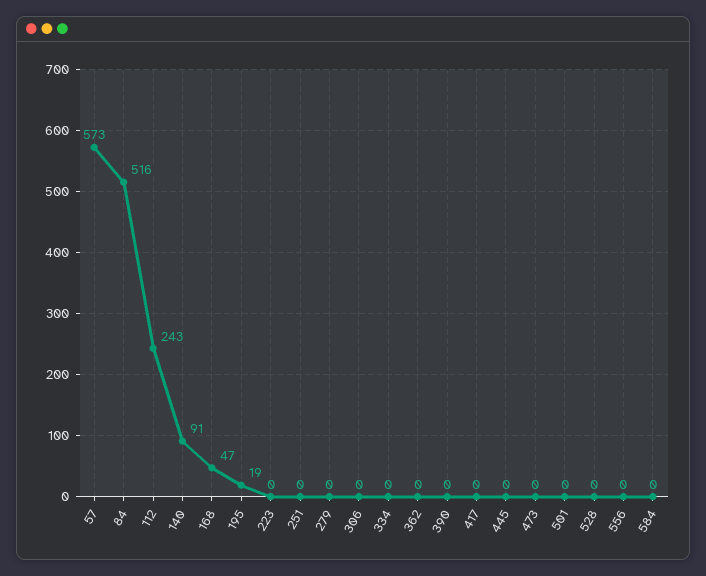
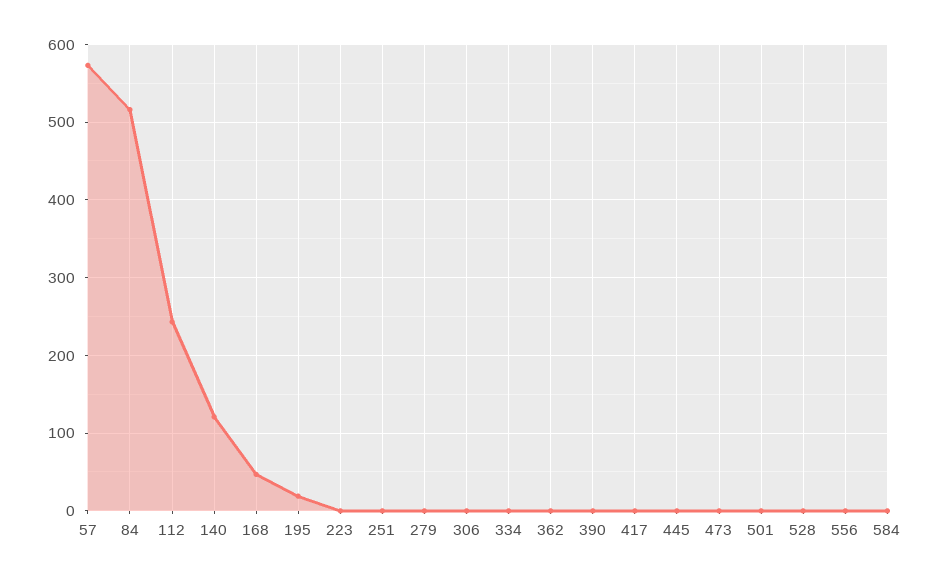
140: 91 -> 120

